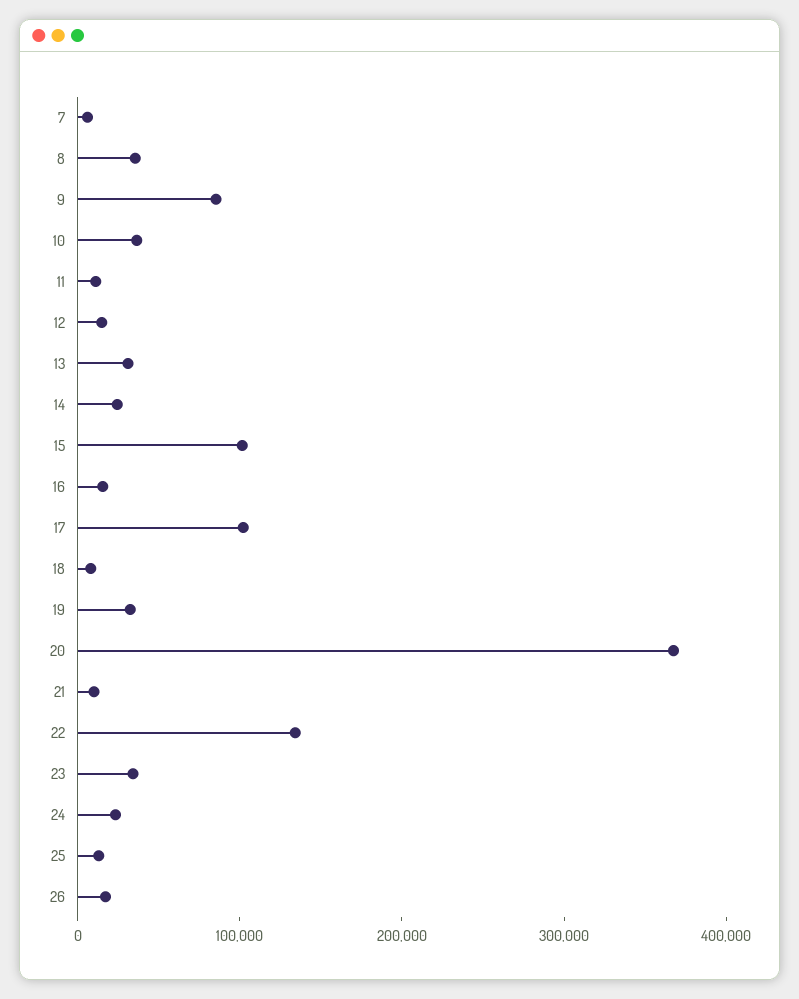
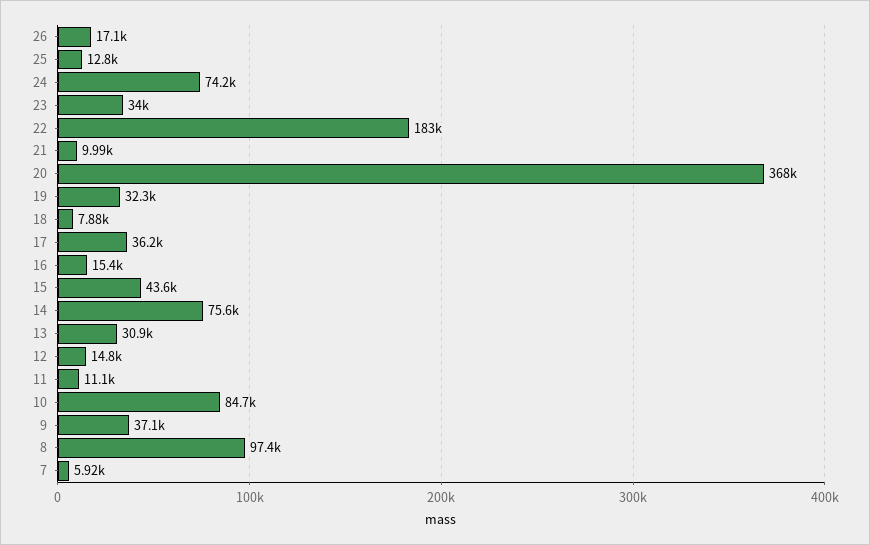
8: 40000 -> 97400
9: 80000 -> 37100
10: 40000 -> 84700
14: 20000 -> 75600
15: 100000 -> 43600
17: 100000 -> 36200
22: 140000 -> 183000
24: 20000 -> 74200

